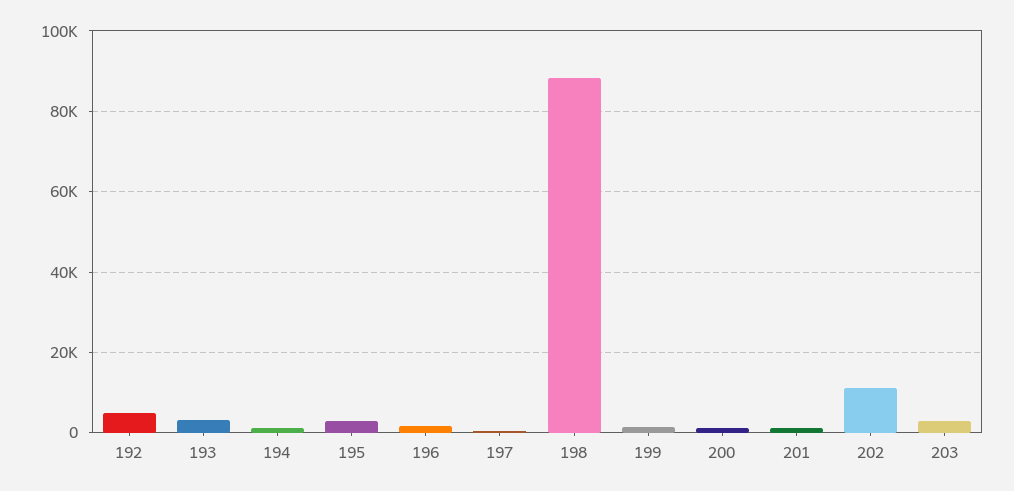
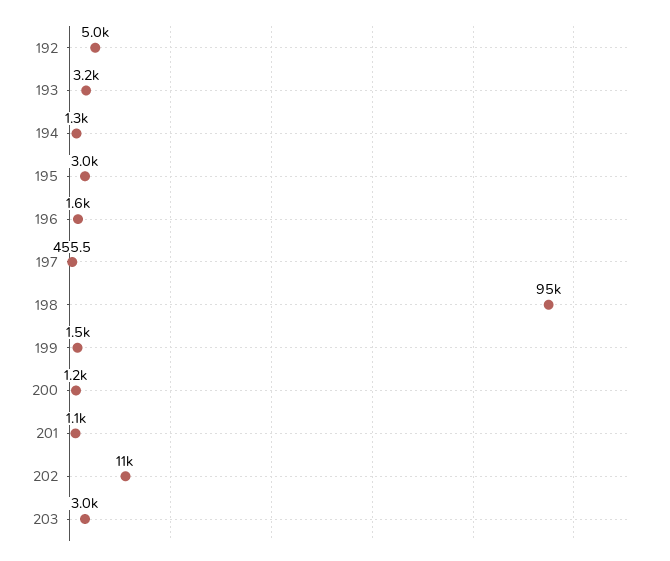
198: 88000 -> 95000

